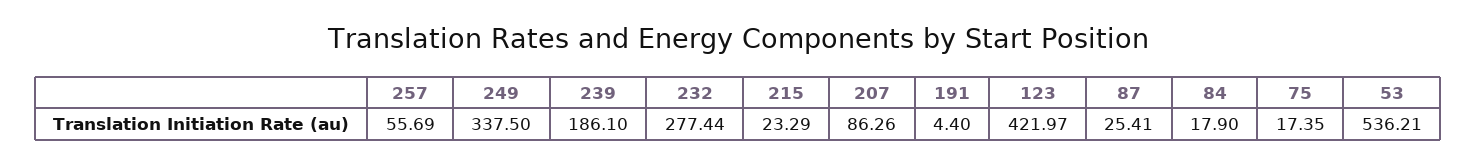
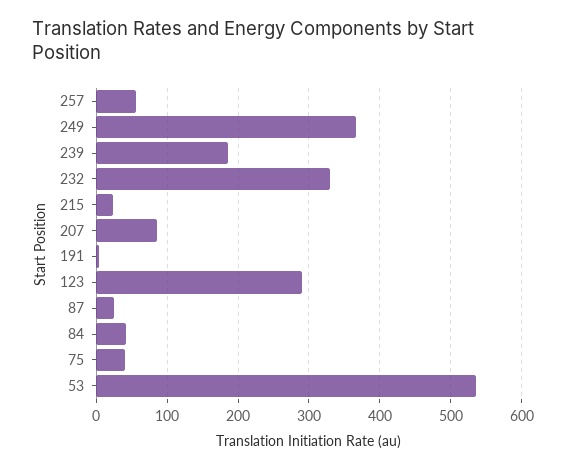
249: 337.5 -> 370
232: 277.44 -> 330
123: 421.97 -> 290
84: 17.9 -> 40
75: 17.35 -> 40

